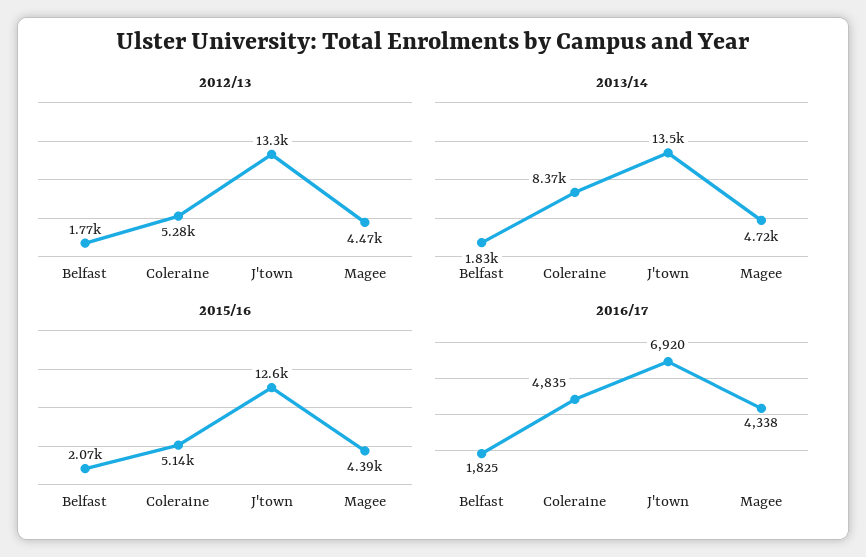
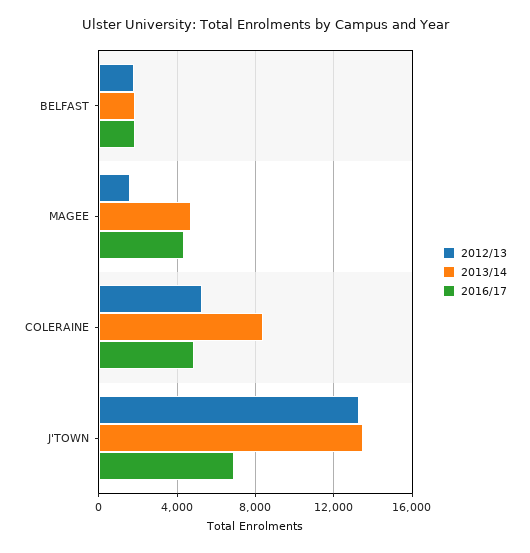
2012/13, Magee: 4470 -> 1500
2015/16, Belfast: 2070 -> none
2015/16, Coleraine: 5140 -> none
2015/16, J'town: 12600 -> none
2015/16, Magee: 4390 -> none

